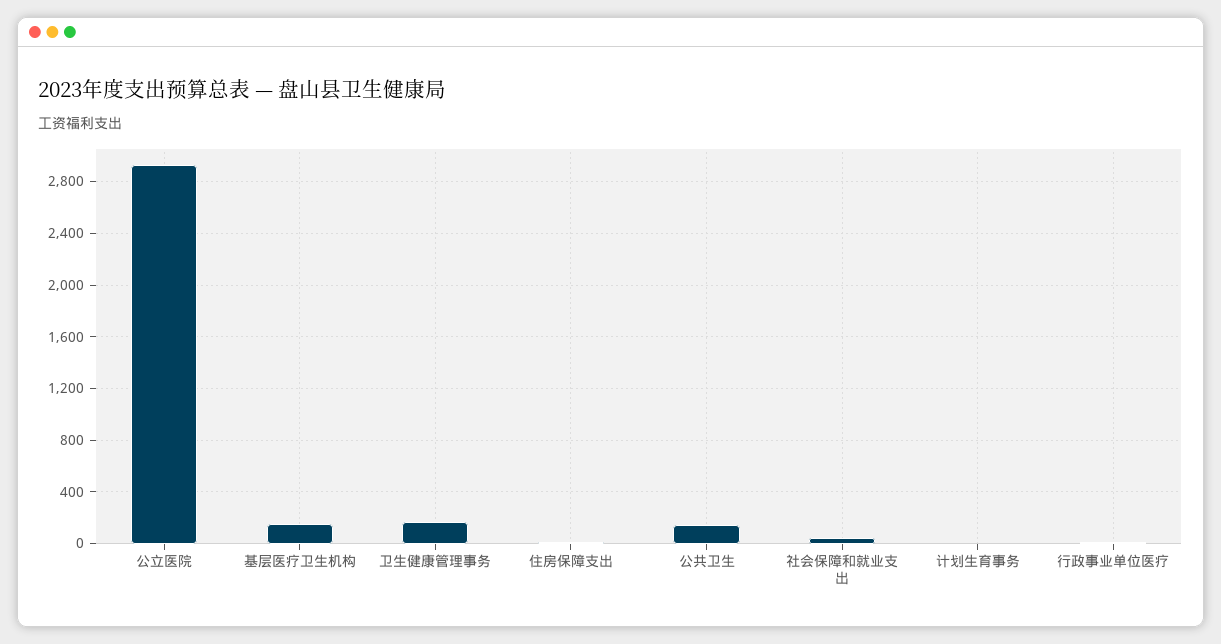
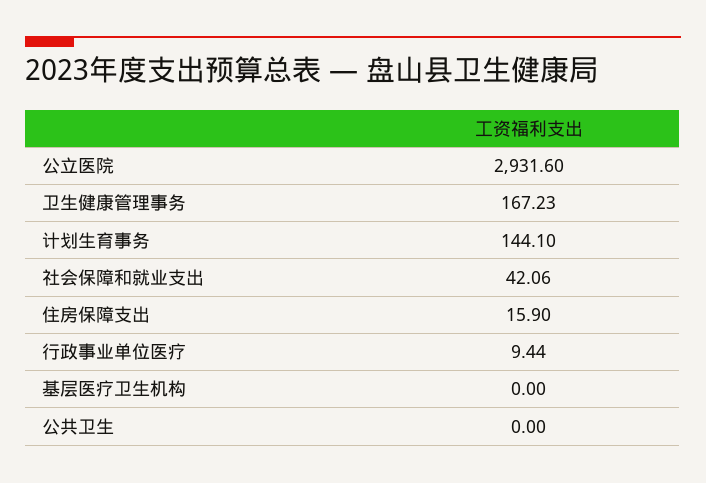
基层医疗卫生机构: 150 -> 0
公共卫生: 150 -> 0
计划生育事务: 0 -> 144.1

